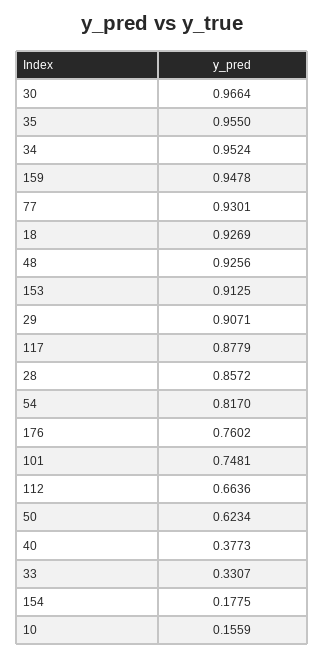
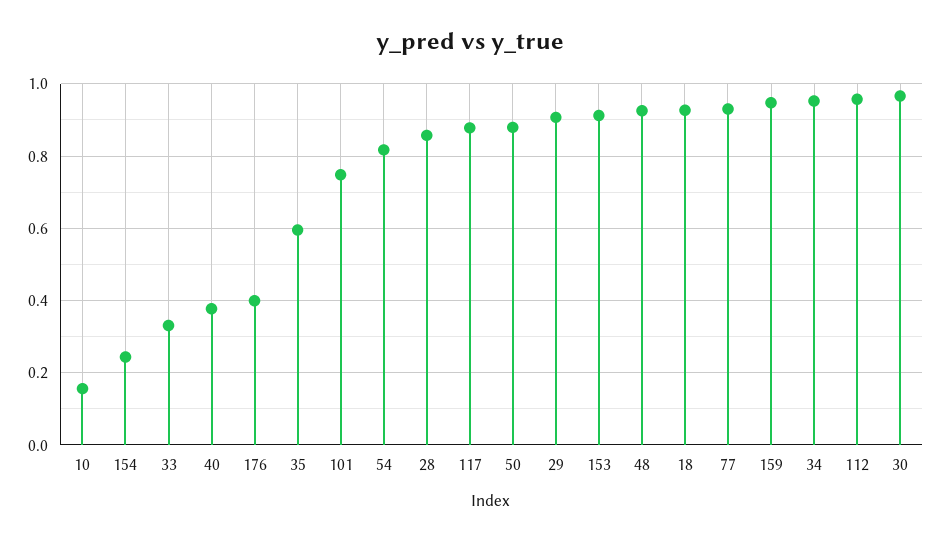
35: 0.955 -> 0.6
176: 0.7602 -> 0.4
112: 0.6636 -> 0.96
50: 0.6234 -> 0.88
154: 0.1775 -> 0.24

